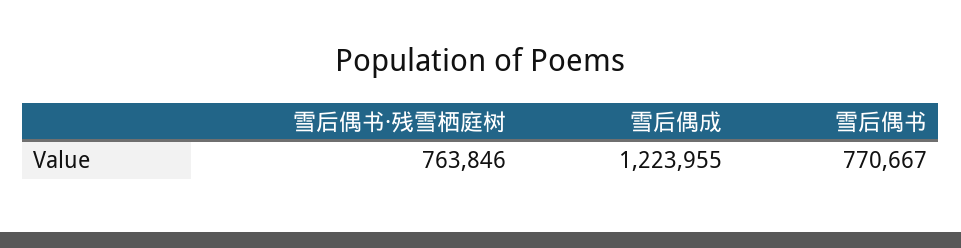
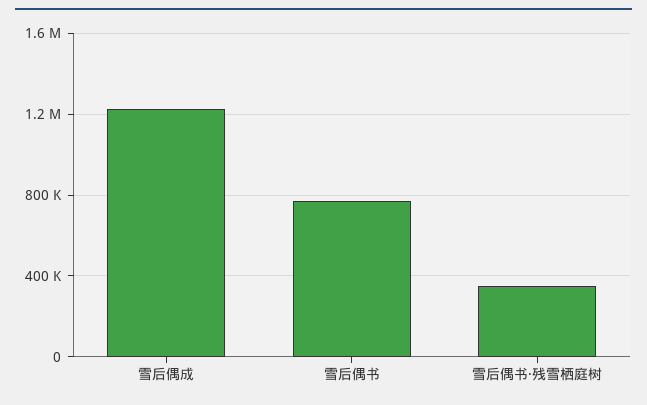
雪后偶书·残雪栖庭树: 763846 -> 350000

